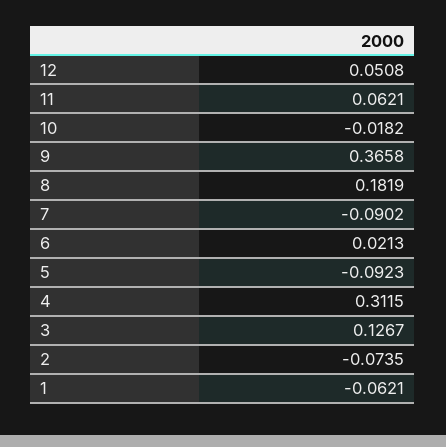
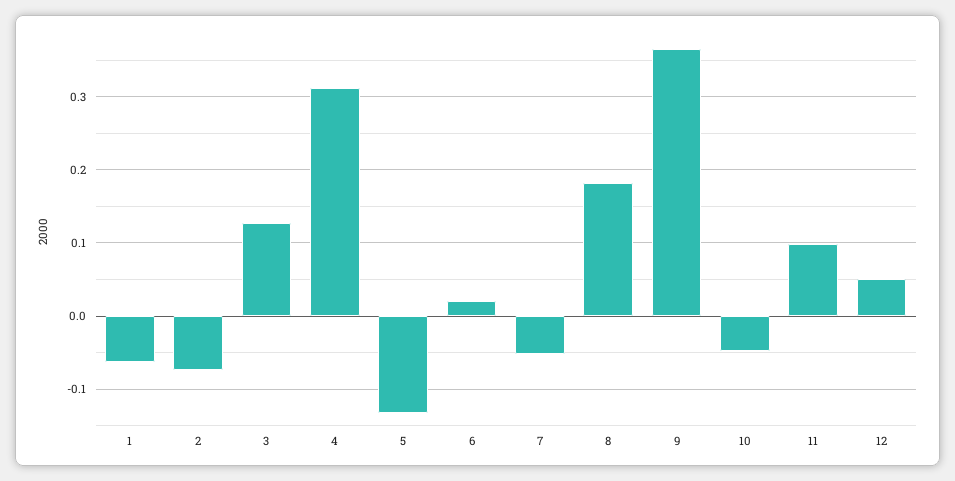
11: 0.0621 -> 0.1
10: -0.0182 -> -0.05
7: -0.0902 -> -0.05
5: -0.0923 -> -0.13

